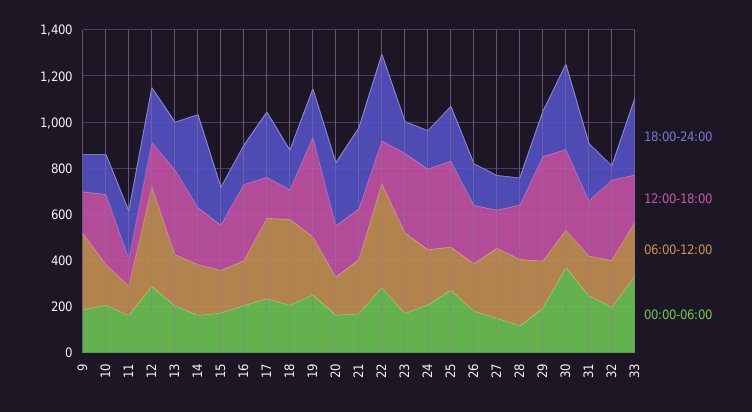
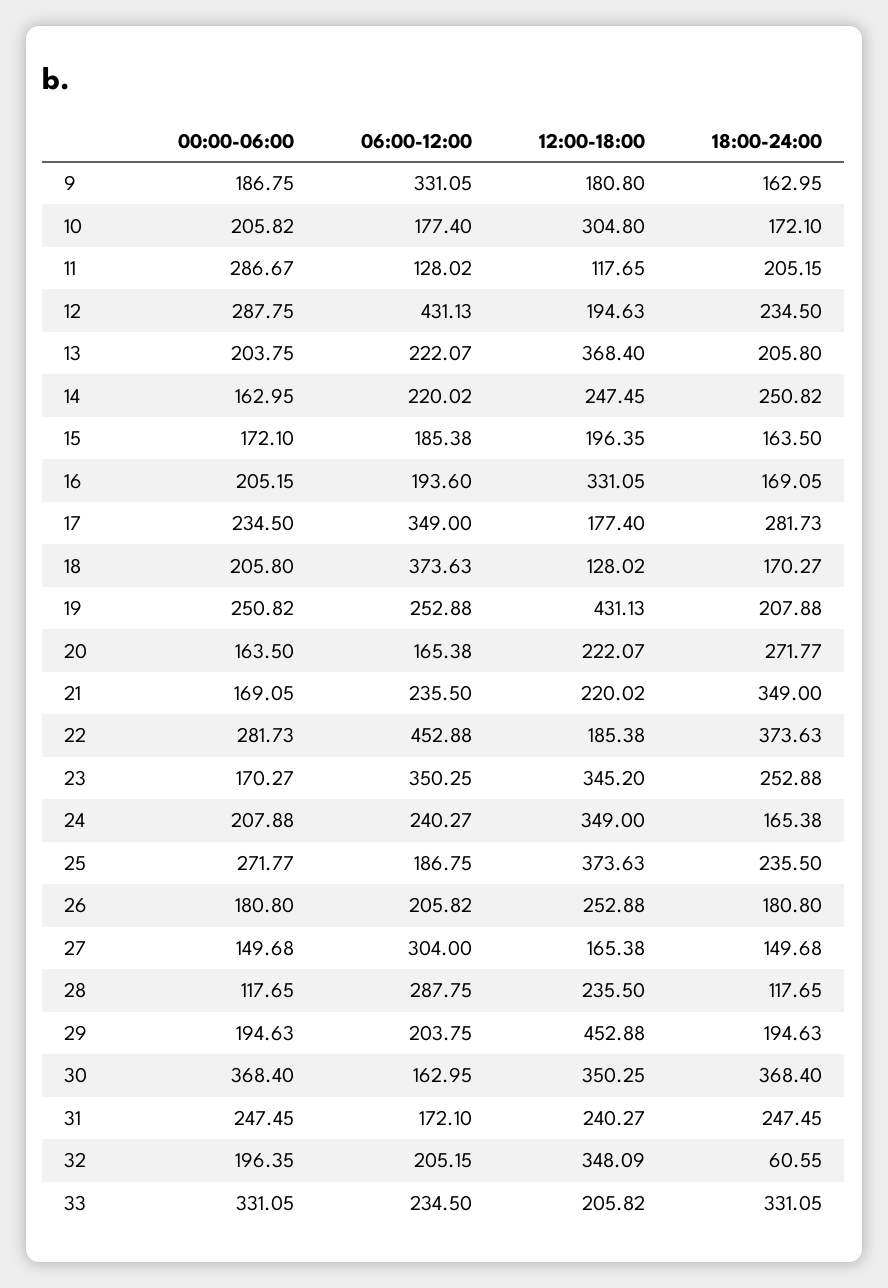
00:00-06:00, 11: 150 -> 286.67
18:00-24:00, 14: 400 -> 250.82
18:00-24:00, 23: 150 -> 252.88

